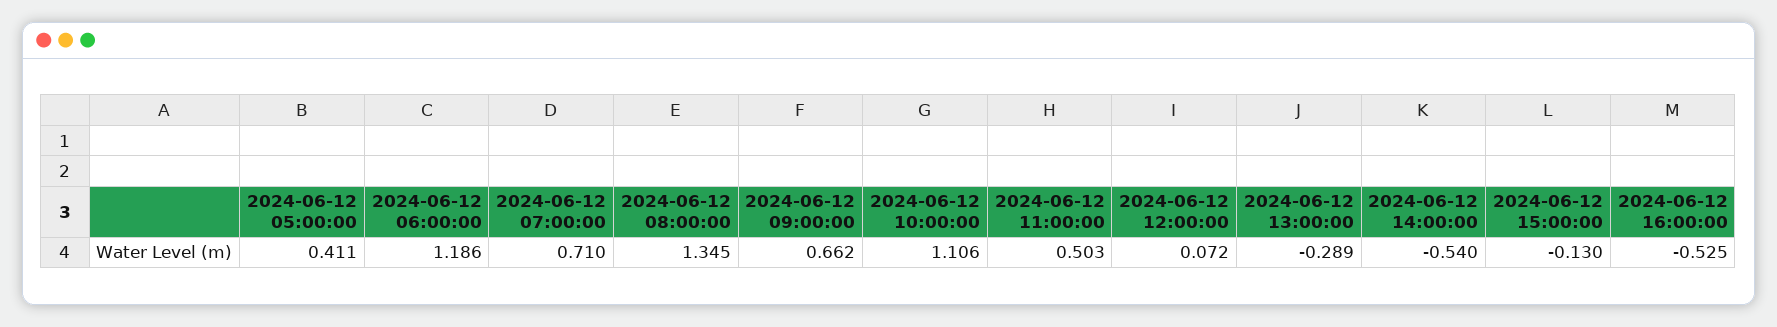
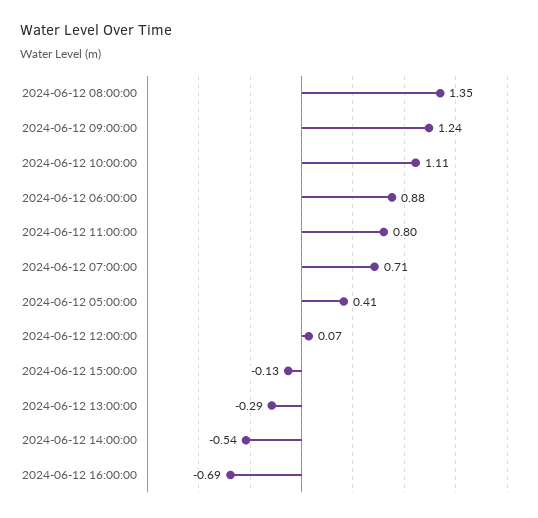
2024-06-12 06:00:00: 1.186 -> 0.88
2024-06-12 09:00:00: 0.662 -> 1.24
2024-06-12 11:00:00: 0.503 -> 0.8
2024-06-12 16:00:00: -0.525 -> -0.69

